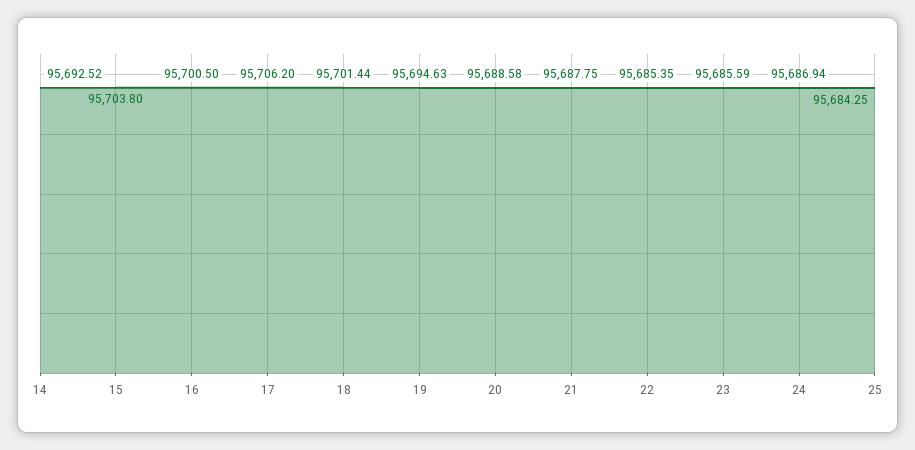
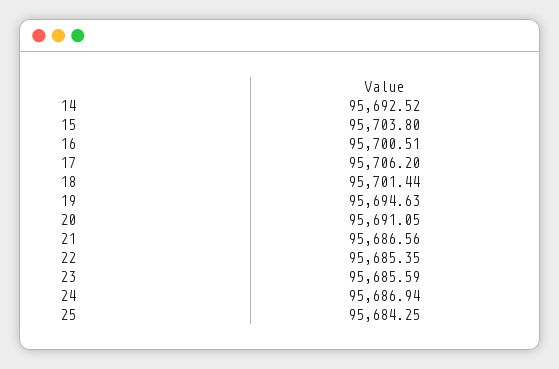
16: 95700.5 -> 95700.51
20: 95688.58 -> 95691.05
21: 95687.75 -> 95686.56

